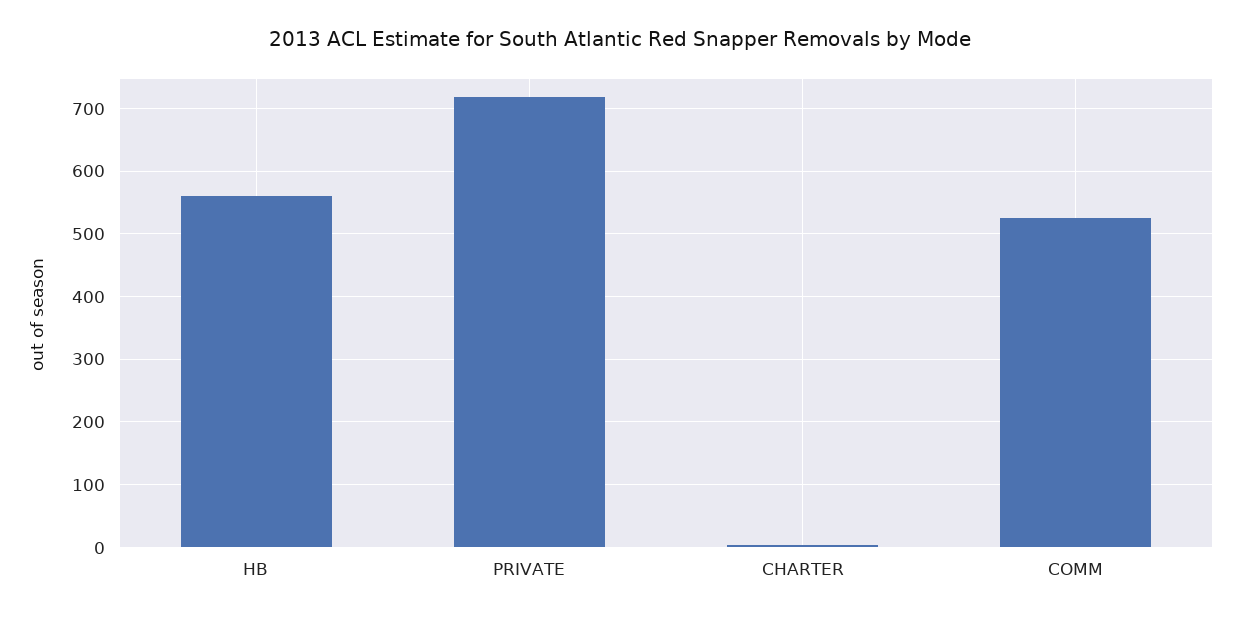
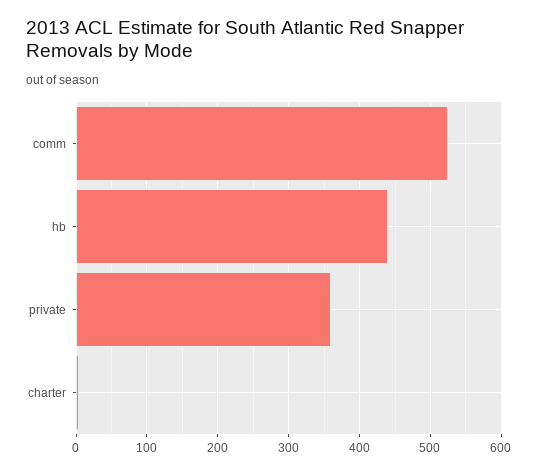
HB: 560 -> 440
PRIVATE: 720 -> 360

